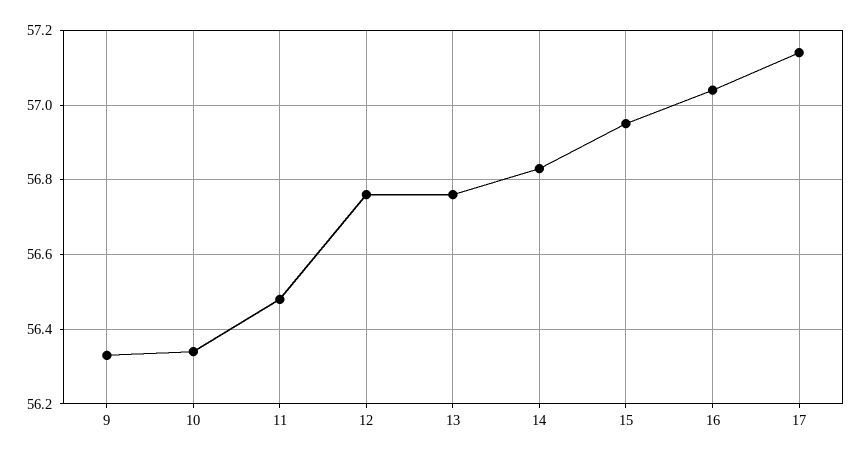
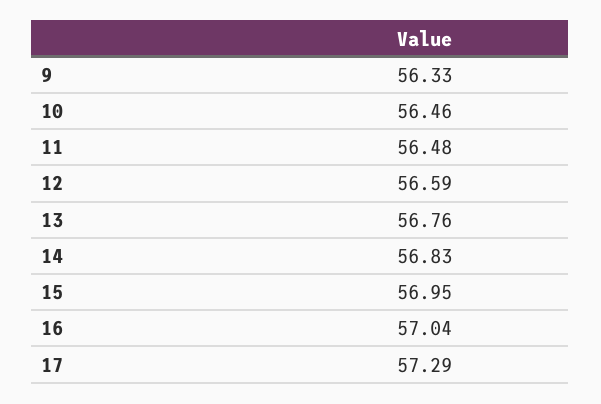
10: 56.35 -> 56.46
12: 56.75 -> 56.59
17: 57.15 -> 57.29

